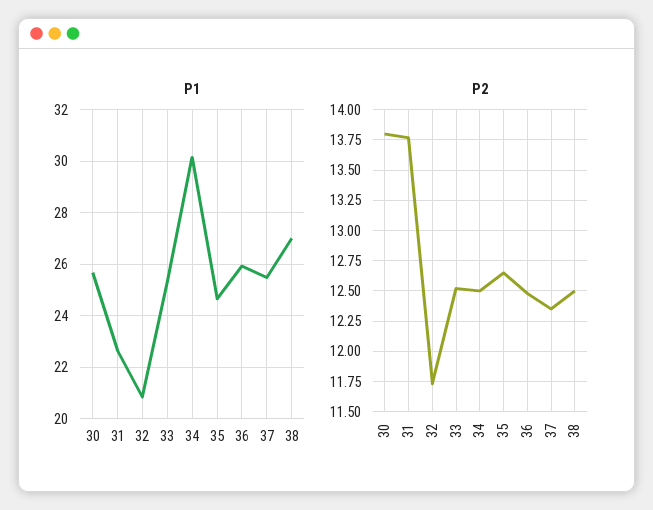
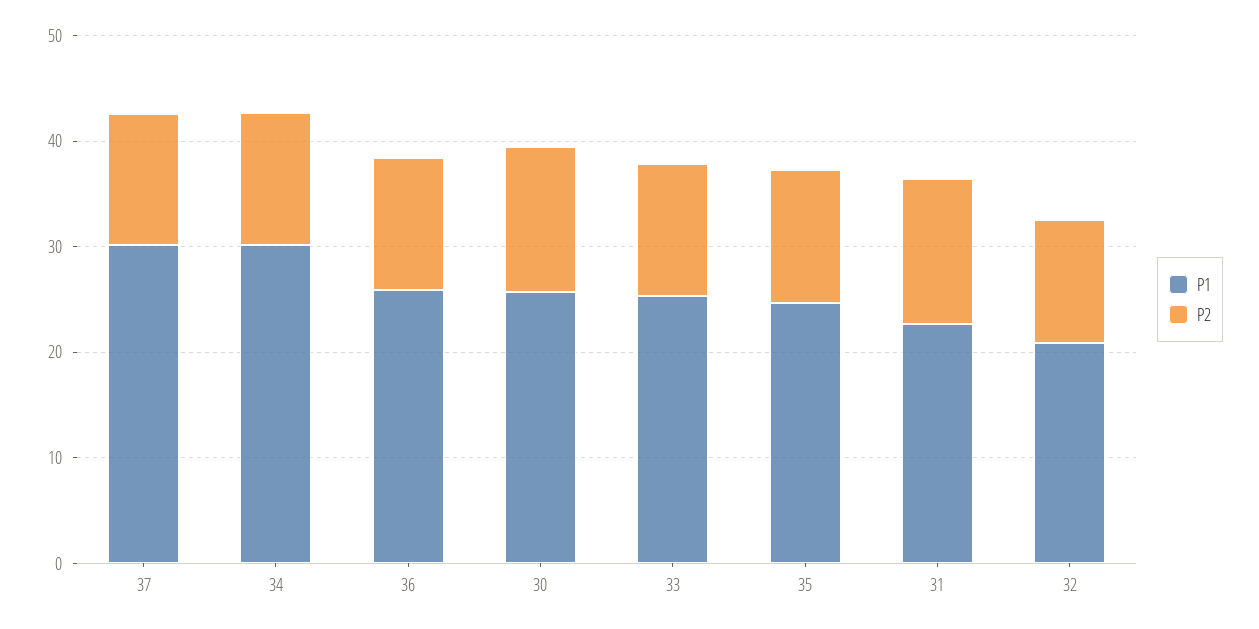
P1, 37: 25.5 -> 30
P1, 38: 27 -> none
P2, 38: 12.5 -> none

